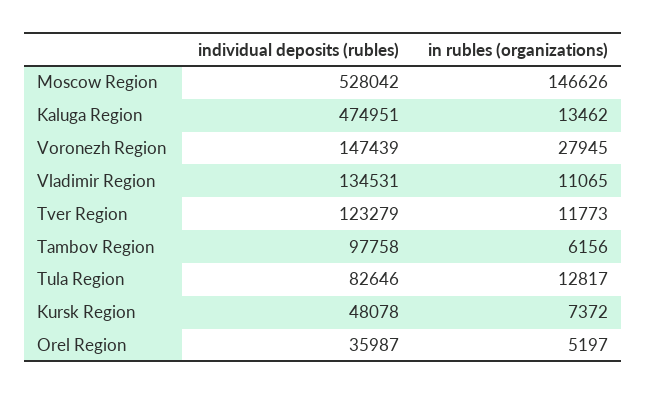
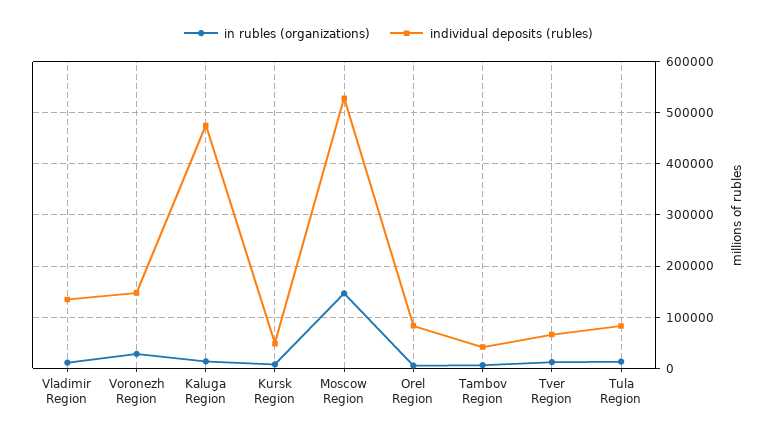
individual deposits (rubles), Tver Region: 123279 -> 60000
individual deposits (rubles), Tambov Region: 97758 -> 40000
individual deposits (rubles), Orel Region: 35987 -> 80000

